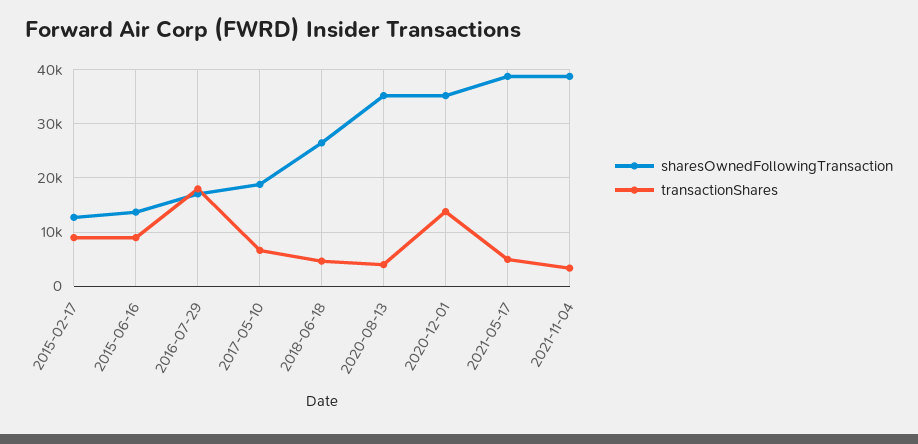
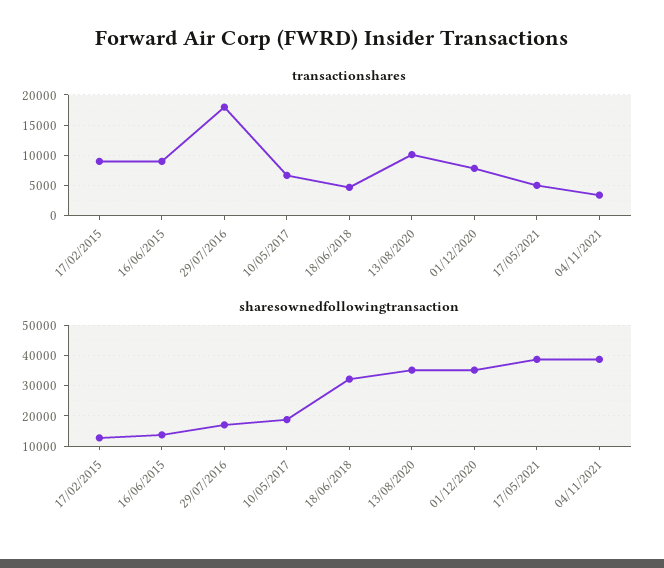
sharesOwnedFollowingTransaction, 2018-06-18: 26000 -> 32000
transactionShares, 2020-08-13: 4000 -> 10000
transactionShares, 2020-12-01: 14000 -> 8000

